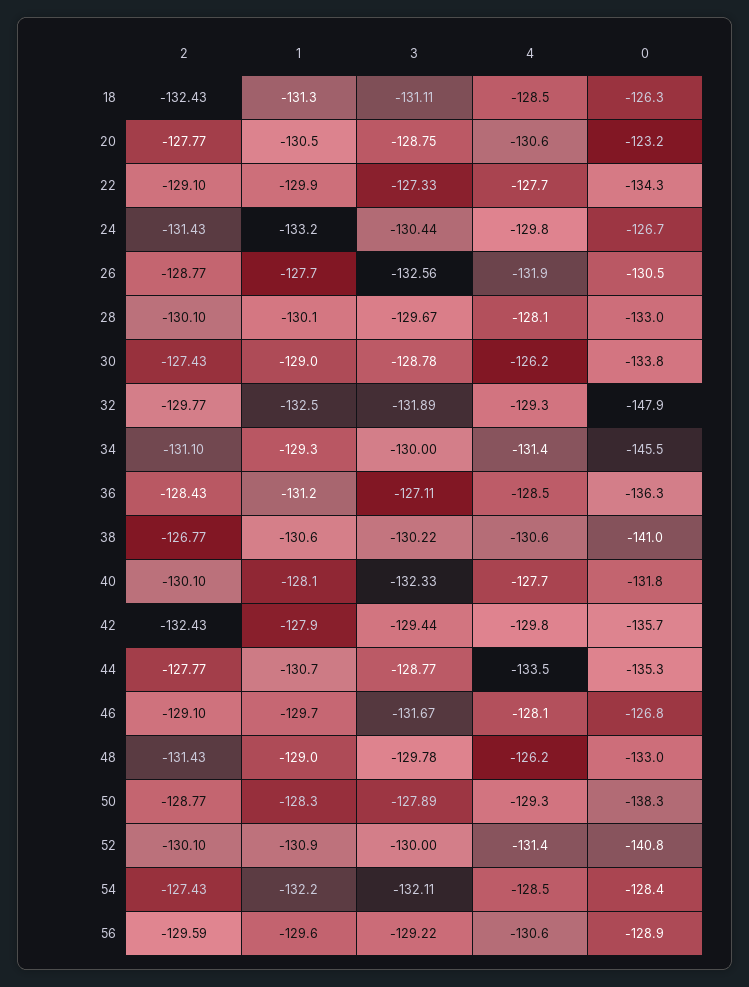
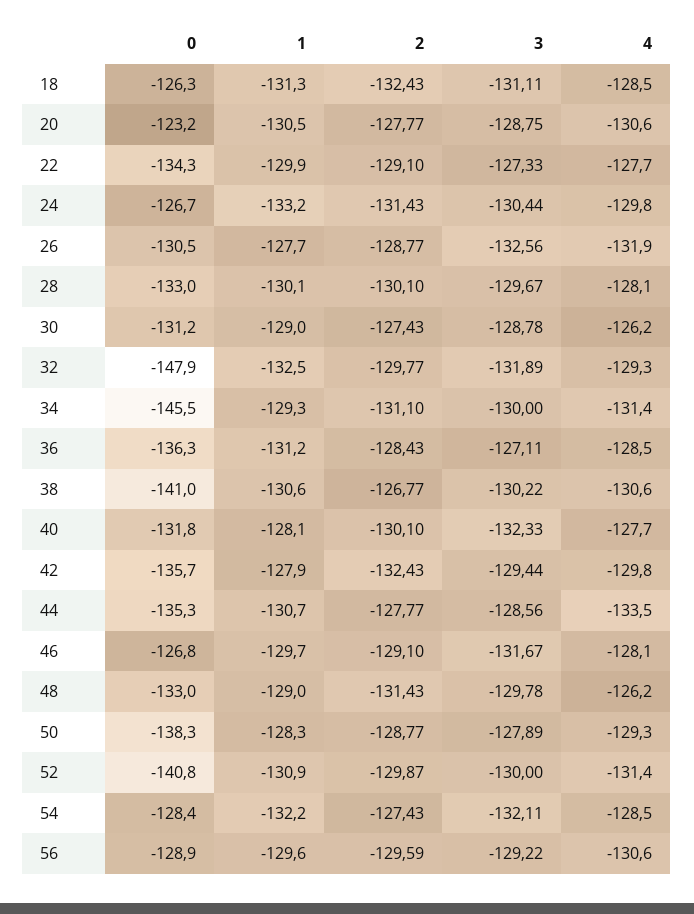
0, 30: -133.8 -> -131.2
3, 44: -128.77 -> -128.56
2, 52: -130.1 -> -129.87

